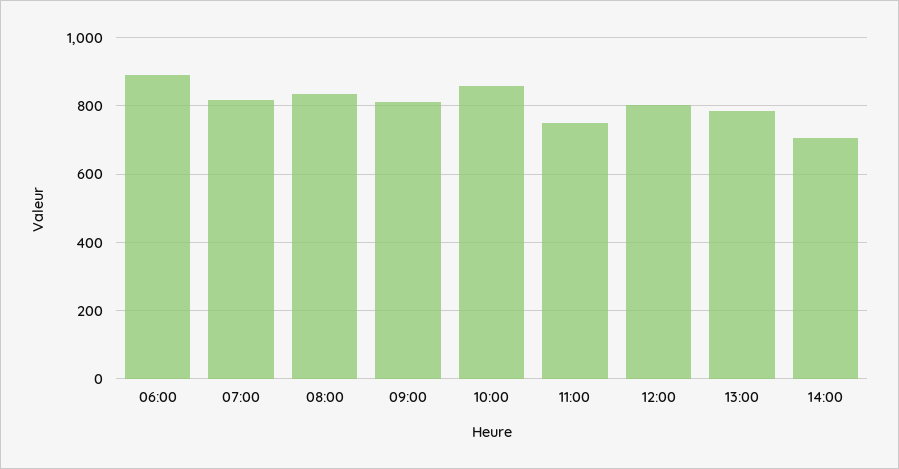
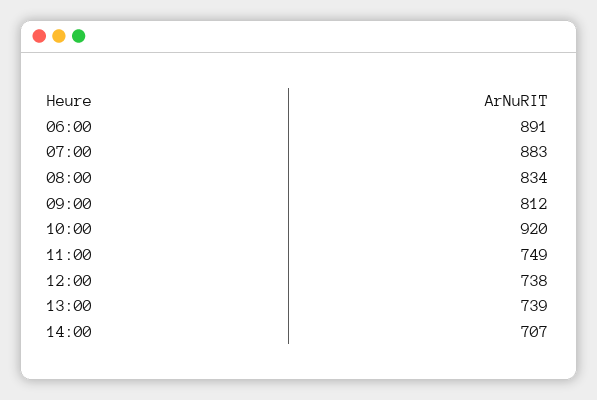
07:00: 820 -> 883
10:00: 860 -> 920
12:00: 800 -> 738
13:00: 780 -> 739

